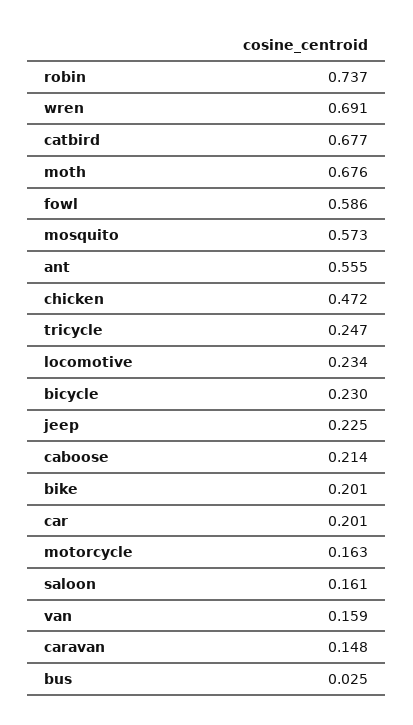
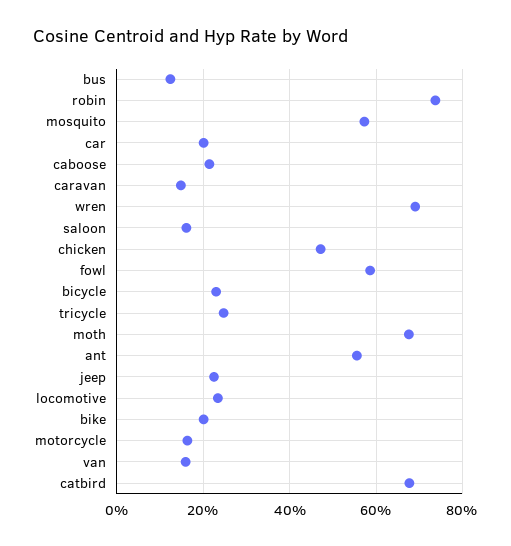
bus: 0.025 -> 0.12

